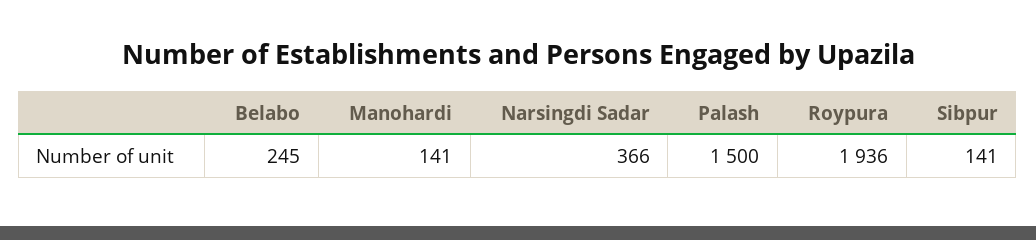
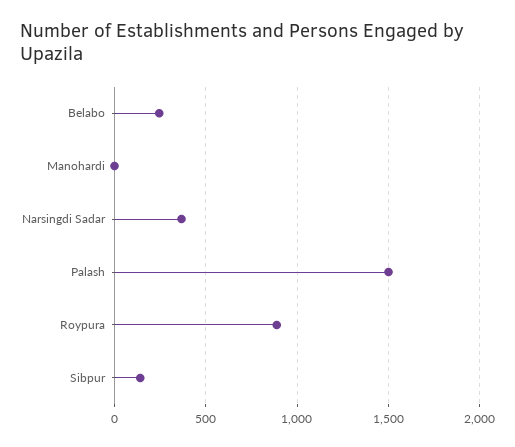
Manohardi: 141 -> 0
Roypura: 1936 -> 900

